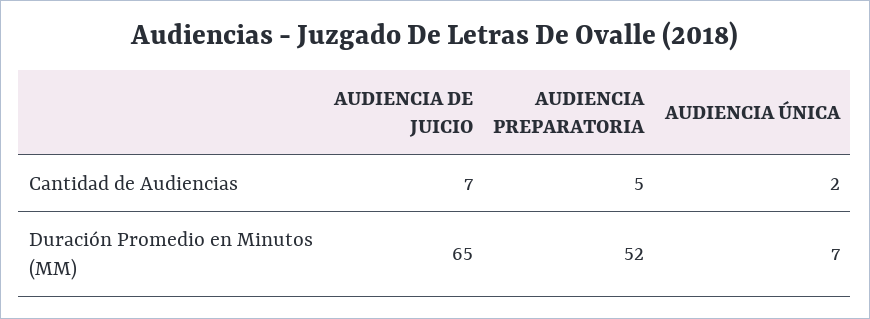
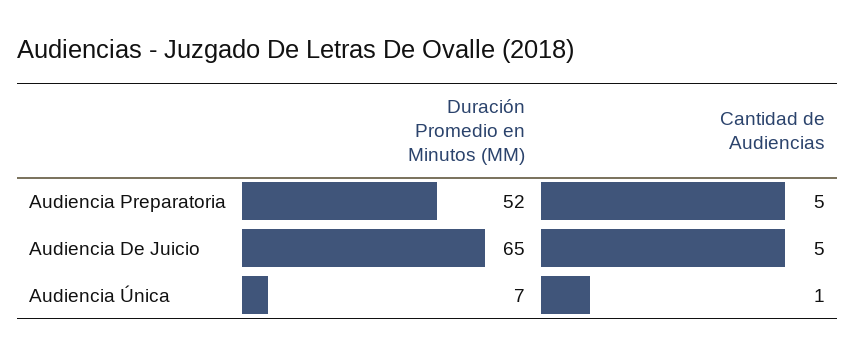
AUDIENCIA DE JUICIO, Cantidad de Audiencias: 7 -> 5
AUDIENCIA ÚNICA, Cantidad de Audiencias: 2 -> 1

